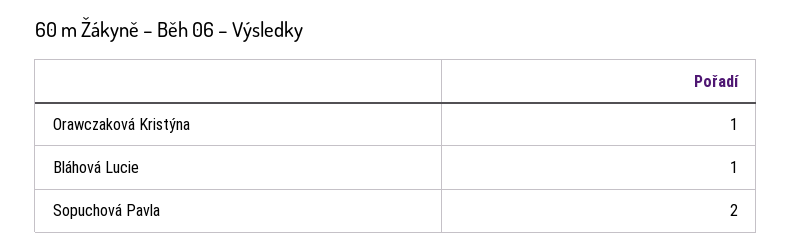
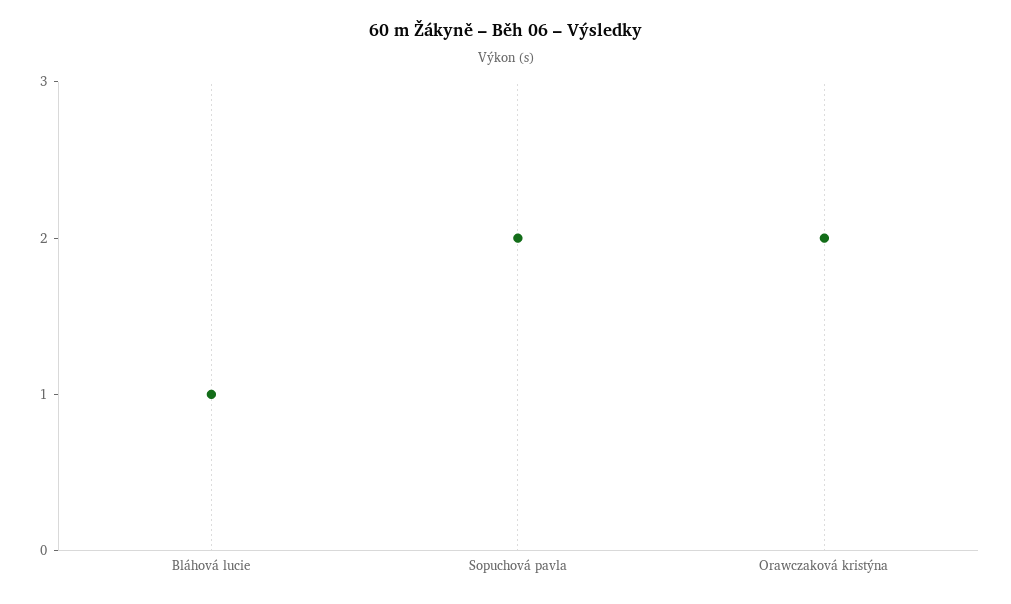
Orawczaková Kristýna: 1 -> 2

